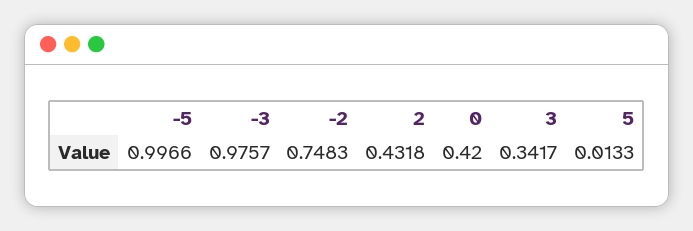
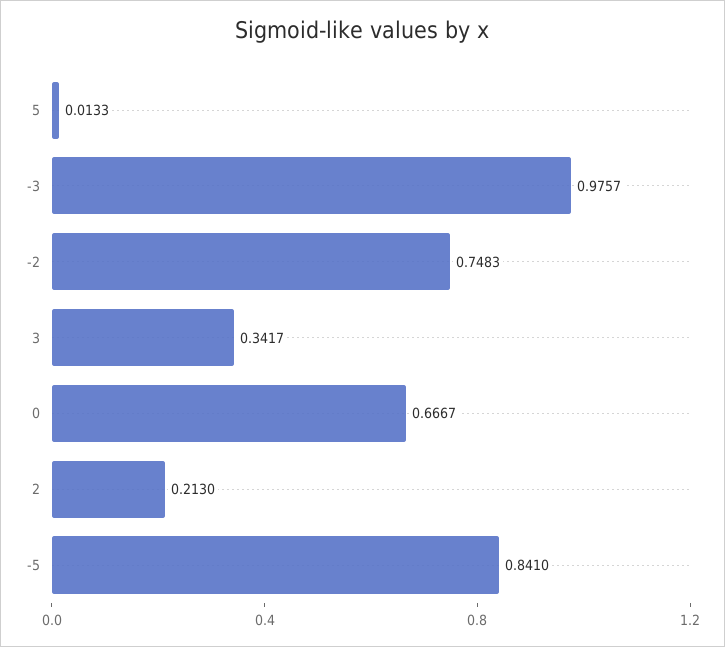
-5: 0.9966 -> 0.841
2: 0.4318 -> 0.213
0: 0.42 -> 0.6667

